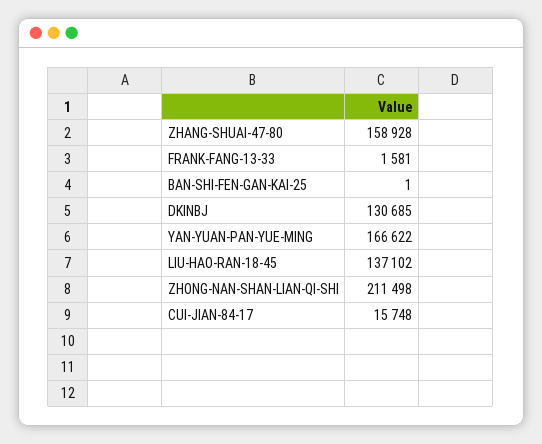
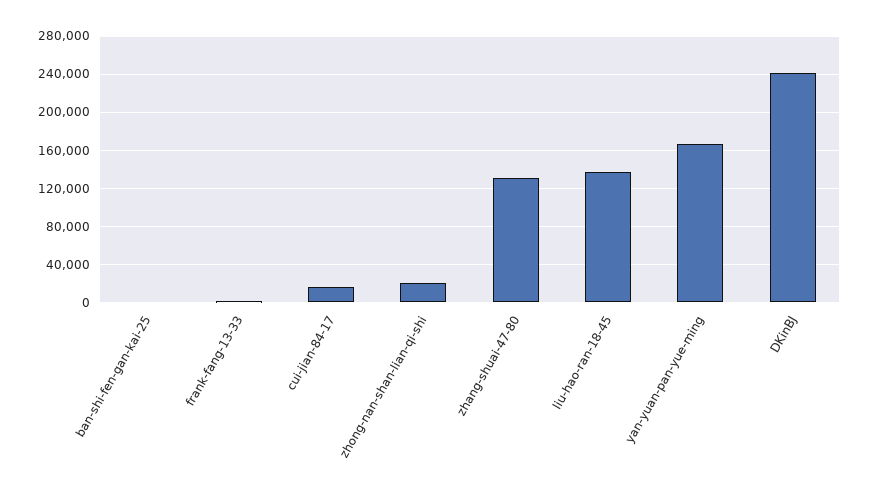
ZHANG-SHUAI-47-80: 158928 -> 130000
DKINBJ: 130685 -> 240000
ZHONG-NAN-SHAN-LIAN-QI-SHI: 211498 -> 20000

